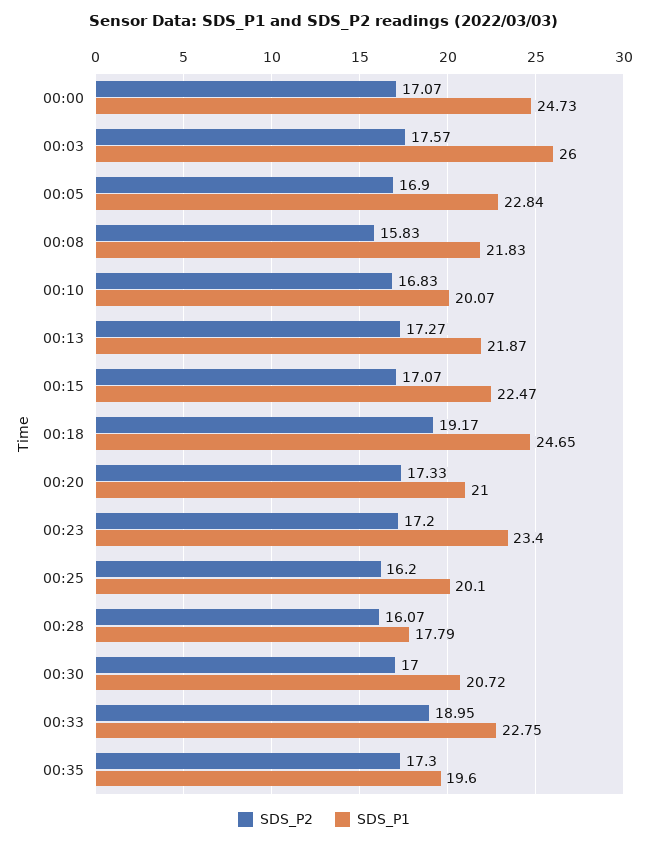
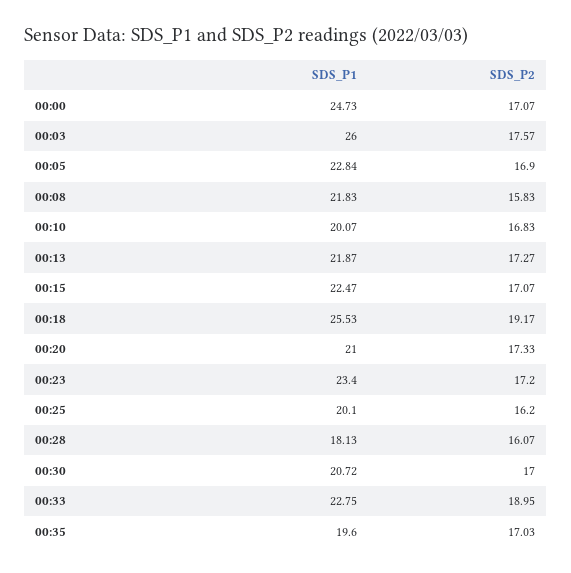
SDS_P1, 00:18: 24.65 -> 25.53
SDS_P1, 00:28: 17.79 -> 18.13
SDS_P2, 00:35: 17.3 -> 17.03

